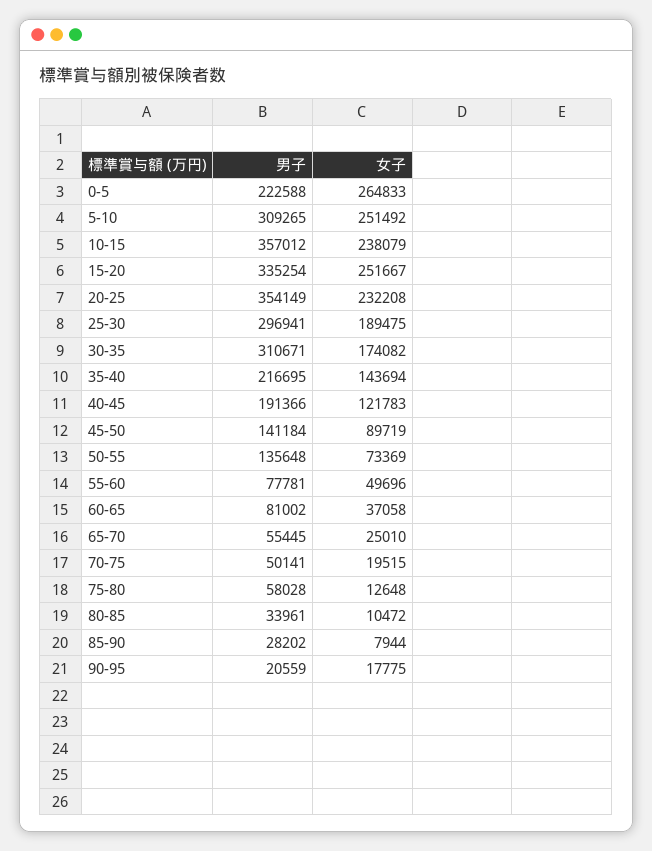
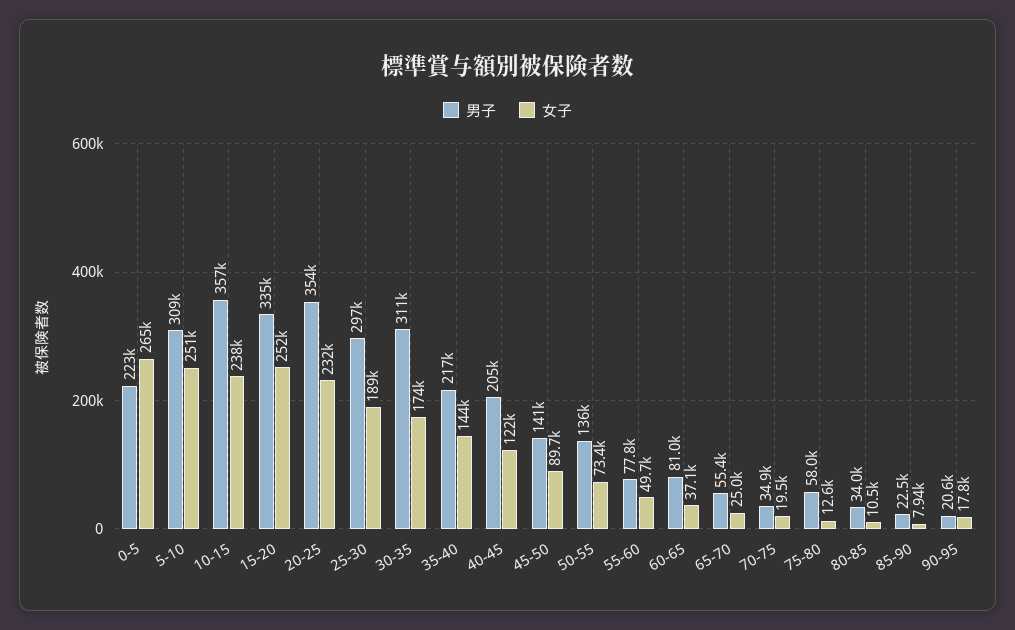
男子, 40-45: 191366 -> 205000
男子, 70-75: 50141 -> 34900
男子, 85-90: 28202 -> 22500

